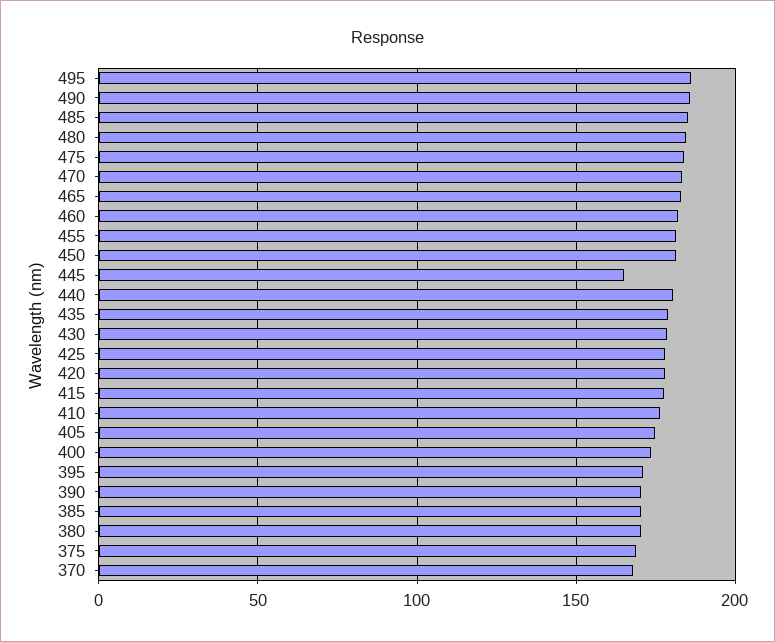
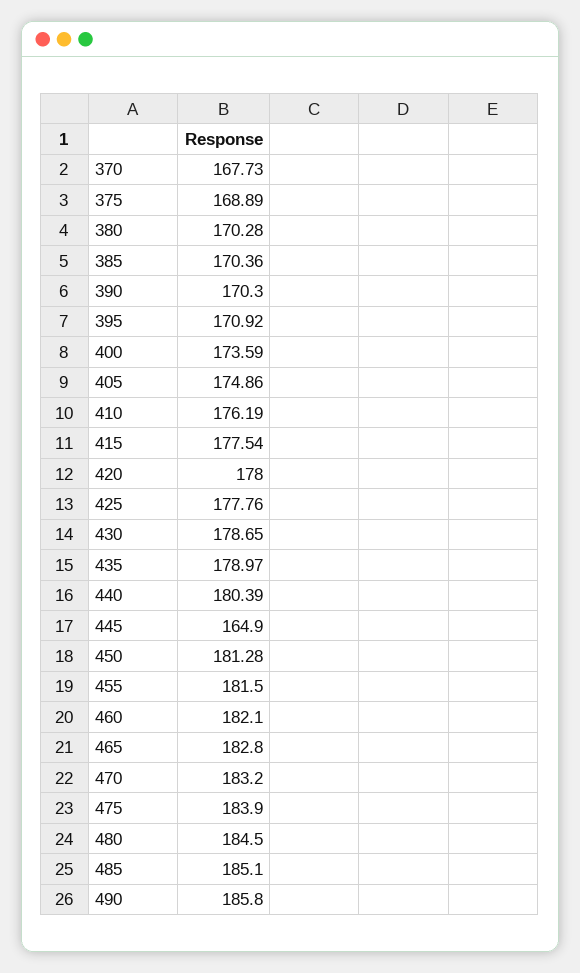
495: 185 -> none

